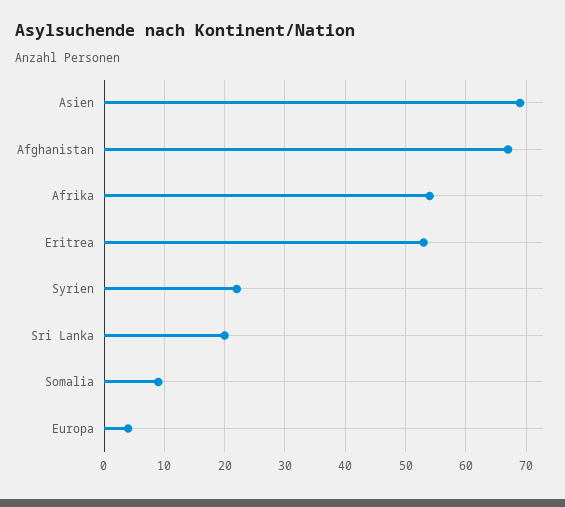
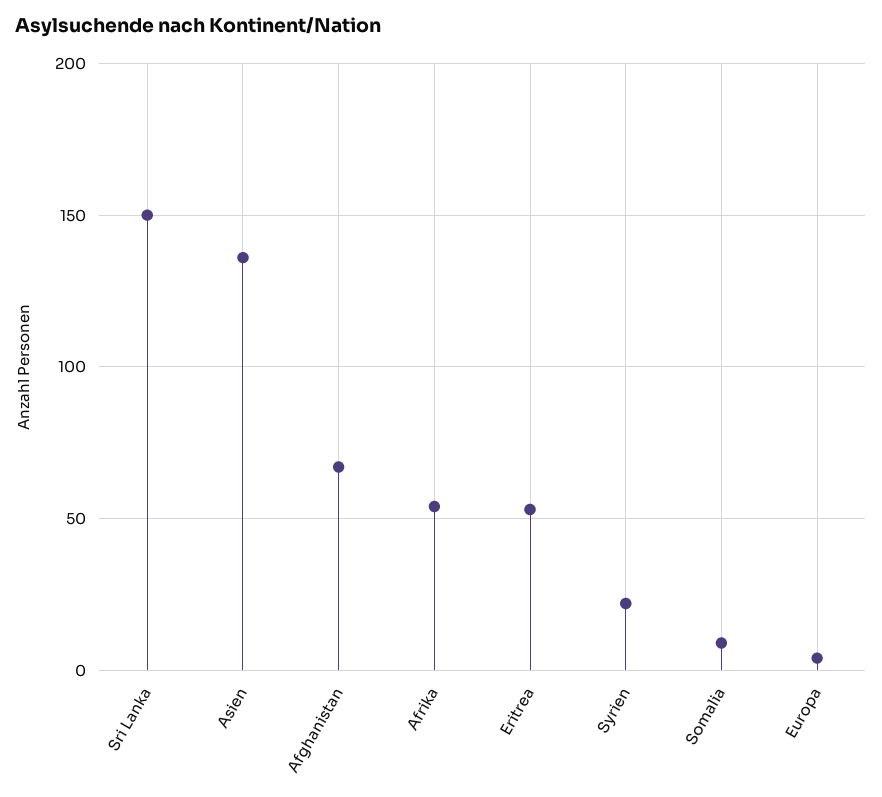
Asien: 69 -> 135
Sri Lanka: 20 -> 150

